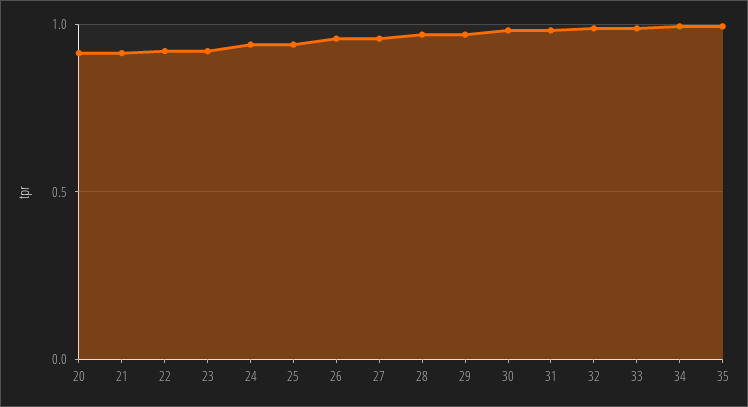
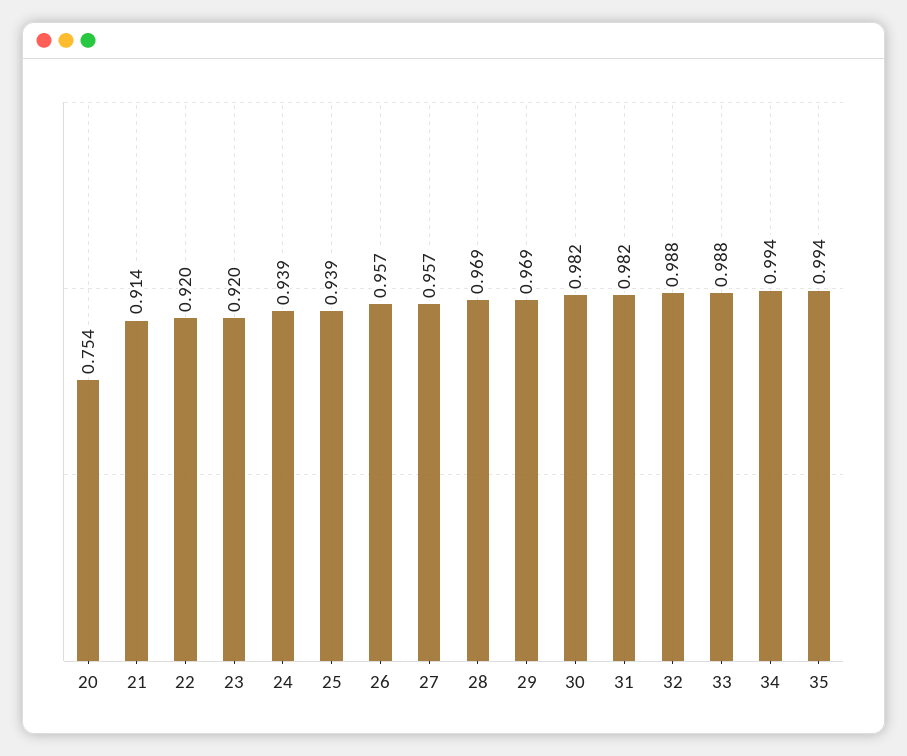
20: 0.9 -> 0.754

